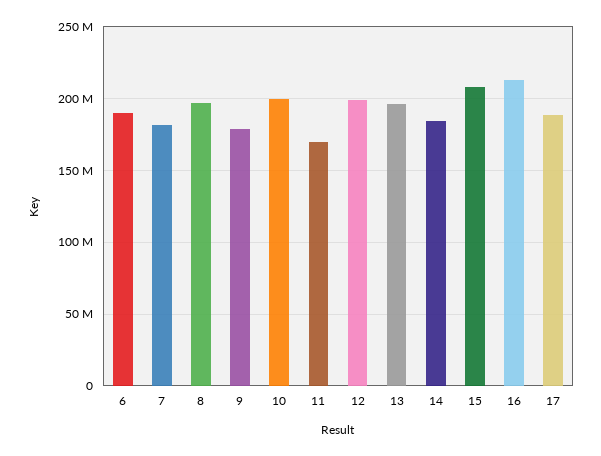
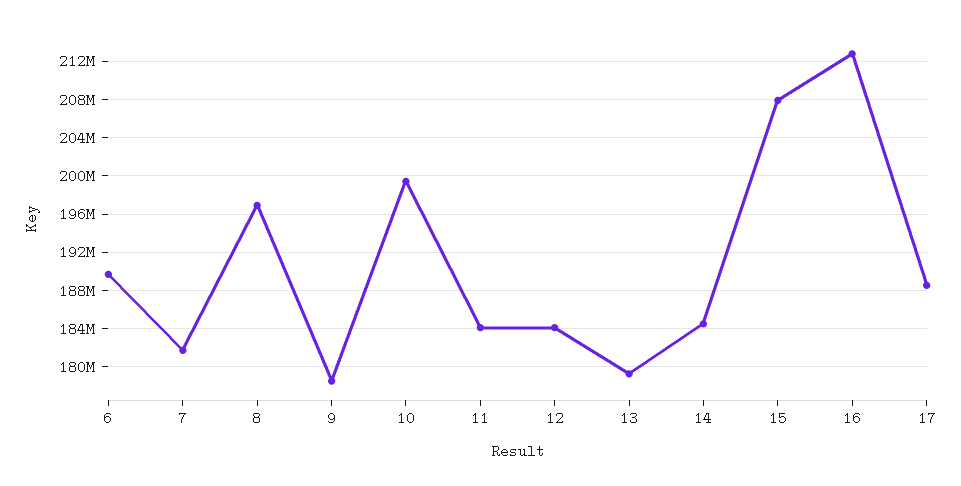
11: 170000000 -> 184000000
12: 200000000 -> 184000000
13: 195000000 -> 179000000

